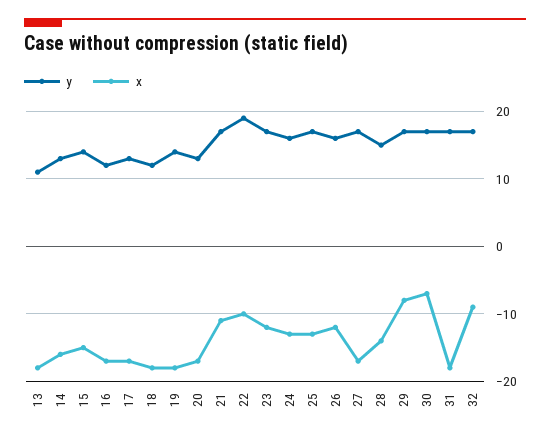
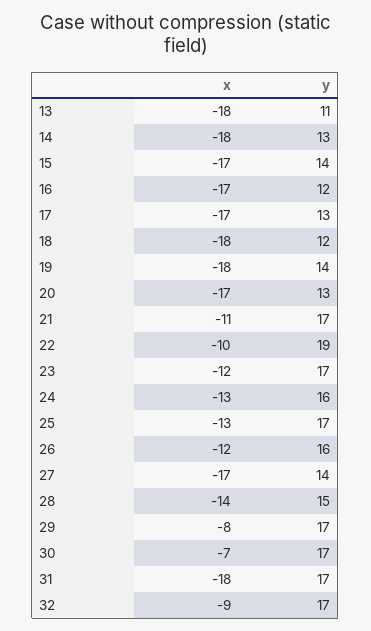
x, 14: -16 -> -18
x, 15: -15 -> -17
y, 27: 17 -> 14

